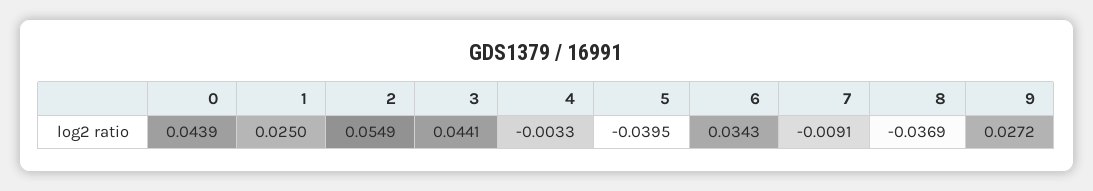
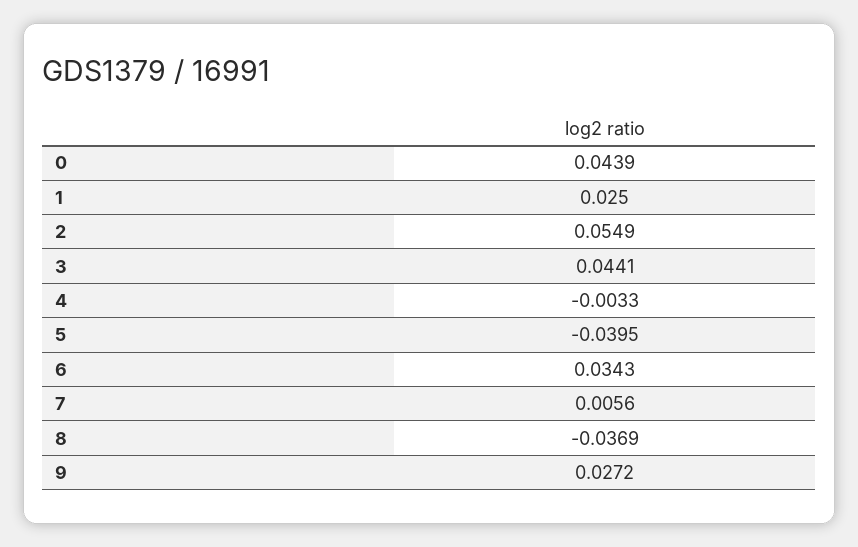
7: -0.0091 -> 0.0056

